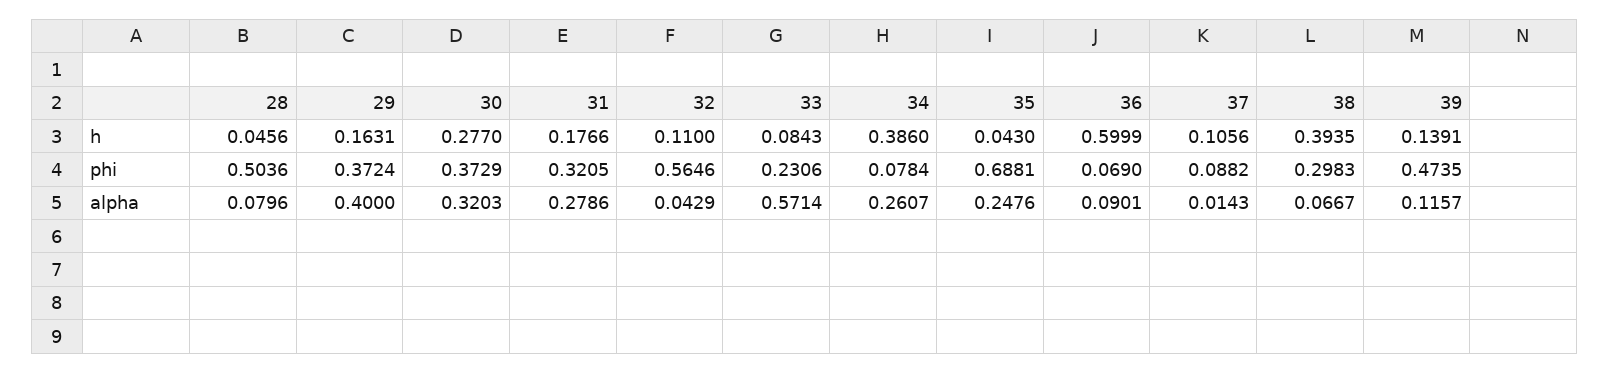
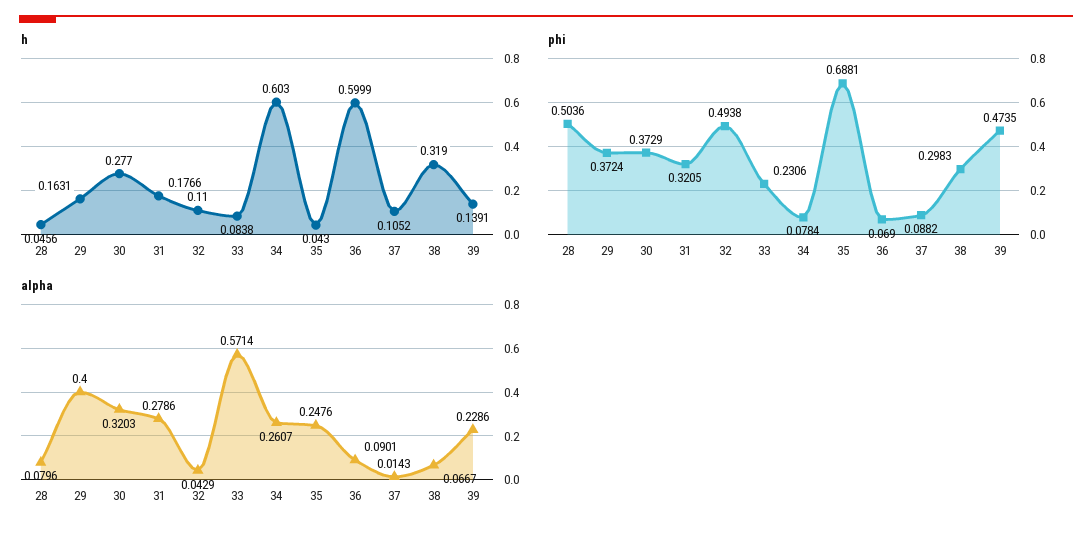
h, 33: 0.0843 -> 0.0838
h, 34: 0.386 -> 0.603
h, 37: 0.1056 -> 0.1052
h, 38: 0.3935 -> 0.319
phi, 32: 0.5646 -> 0.4938
alpha, 39: 0.1157 -> 0.2286

